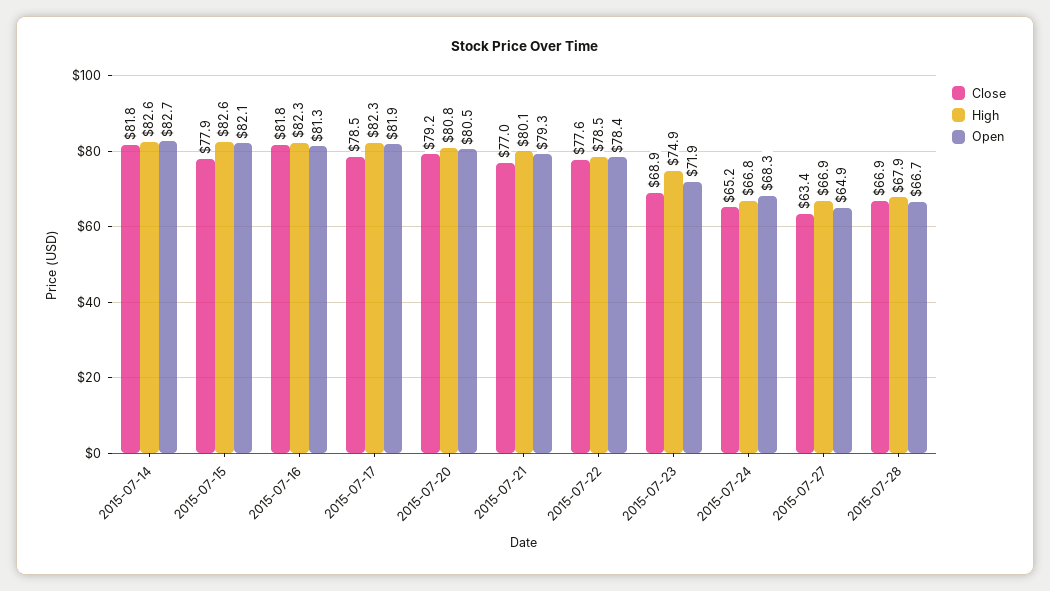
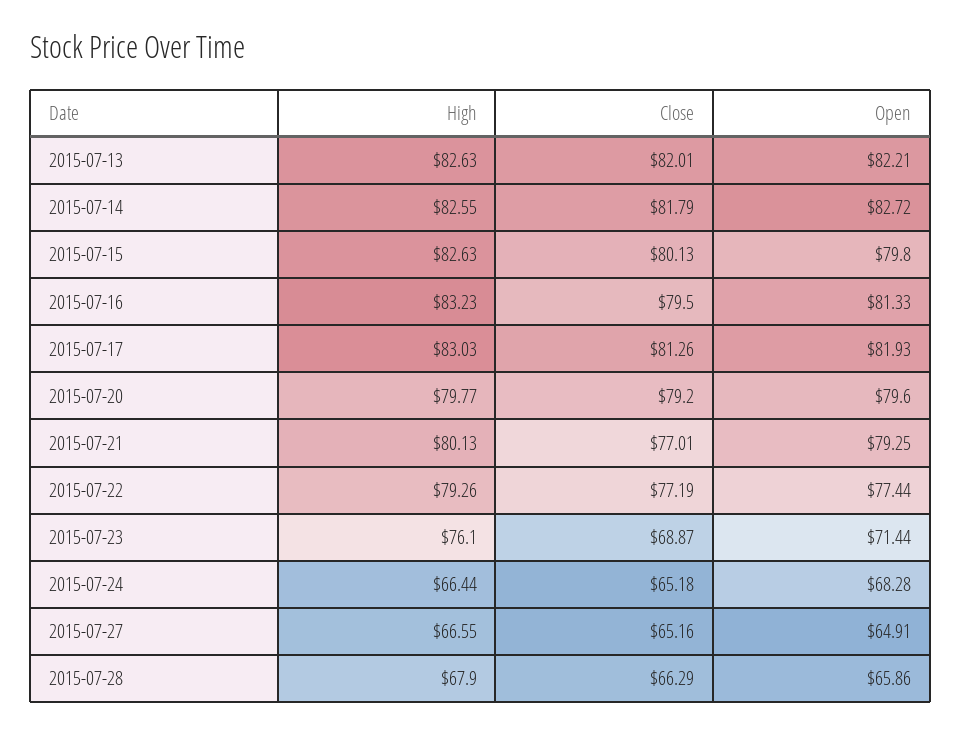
Close, 2015-07-15: 77.9 -> 80.13
Open, 2015-07-15: 82.1 -> 79.8
Close, 2015-07-16: 81.8 -> 79.5
High, 2015-07-16: 82.3 -> 83.23
Close, 2015-07-17: 78.5 -> 81.26
High, 2015-07-17: 82.3 -> 83.03
High, 2015-07-20: 80.8 -> 79.77
Open, 2015-07-20: 80.5 -> 79.6
Close, 2015-07-22: 77.6 -> 77.19
High, 2015-07-22: 78.5 -> 79.26
Open, 2015-07-22: 78.4 -> 77.44
High, 2015-07-23: 74.9 -> 76.1
Open, 2015-07-23: 71.9 -> 71.44
High, 2015-07-24: 66.8 -> 66.44
Close, 2015-07-27: 63.4 -> 65.16
High, 2015-07-27: 66.9 -> 66.55
Close, 2015-07-28: 66.9 -> 66.29
Open, 2015-07-28: 66.7 -> 65.86
High, 2015-07-13: none -> 82.63
Close, 2015-07-13: none -> 82.01
Open, 2015-07-13: none -> 82.21

